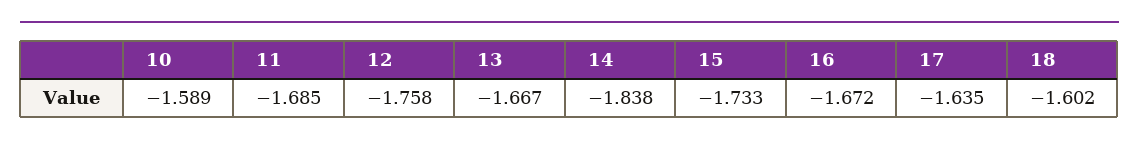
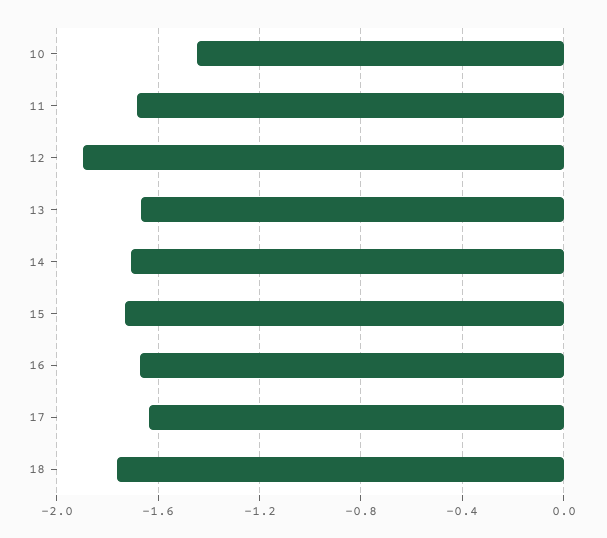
10: -1.589 -> -1.45
12: -1.758 -> -1.9
14: -1.838 -> -1.7
18: -1.602 -> -1.75

